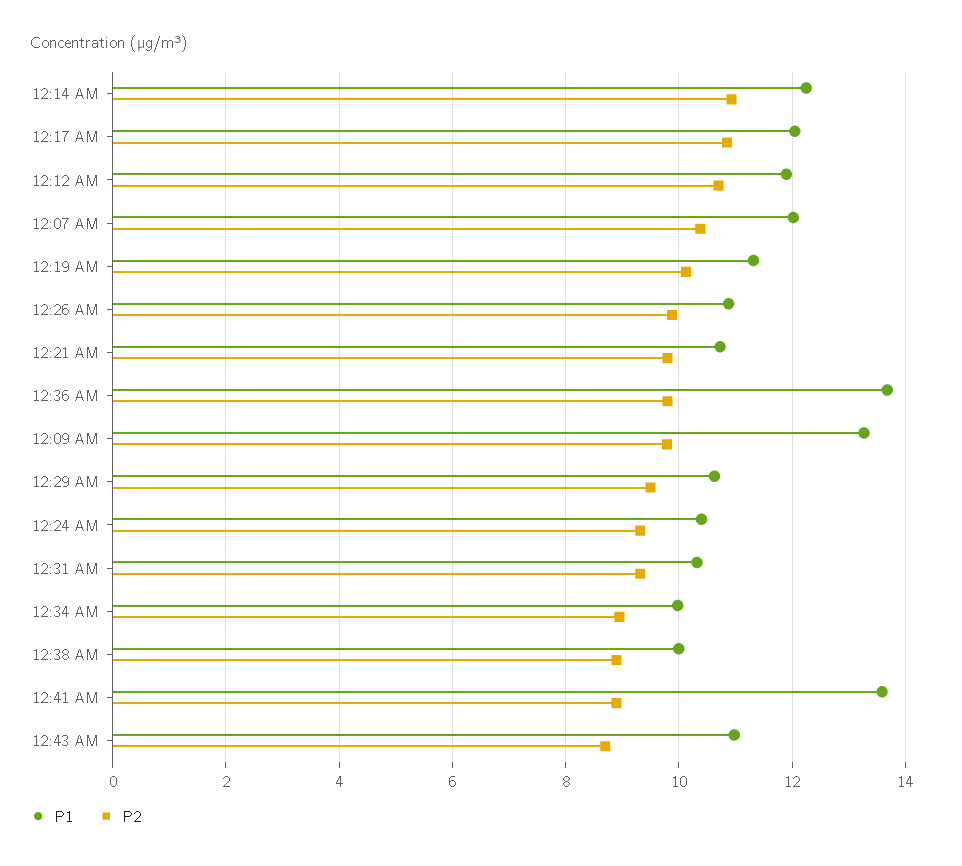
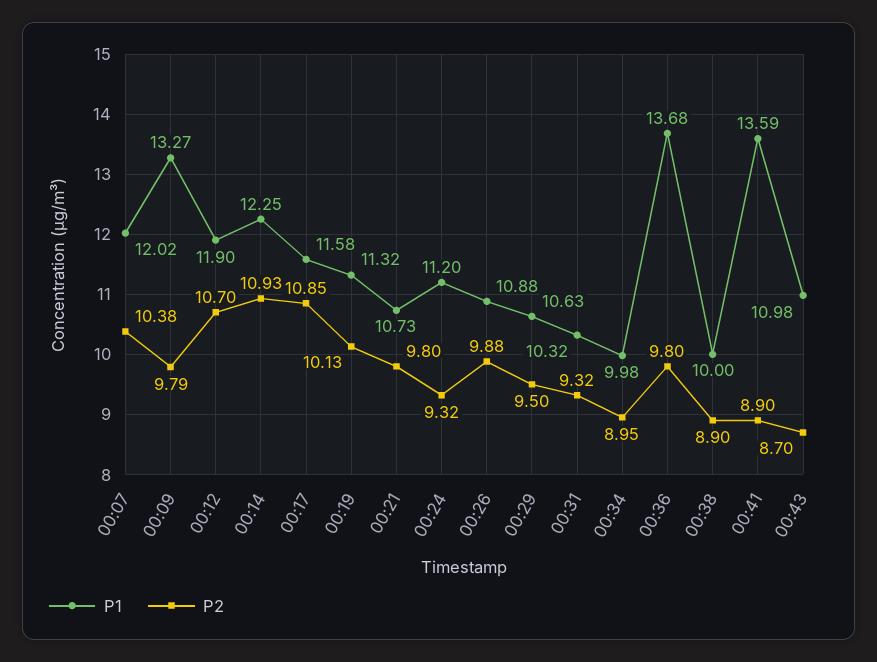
P1, 12:17 AM: 12 -> 11.58
P1, 12:24 AM: 10.4 -> 11.2

